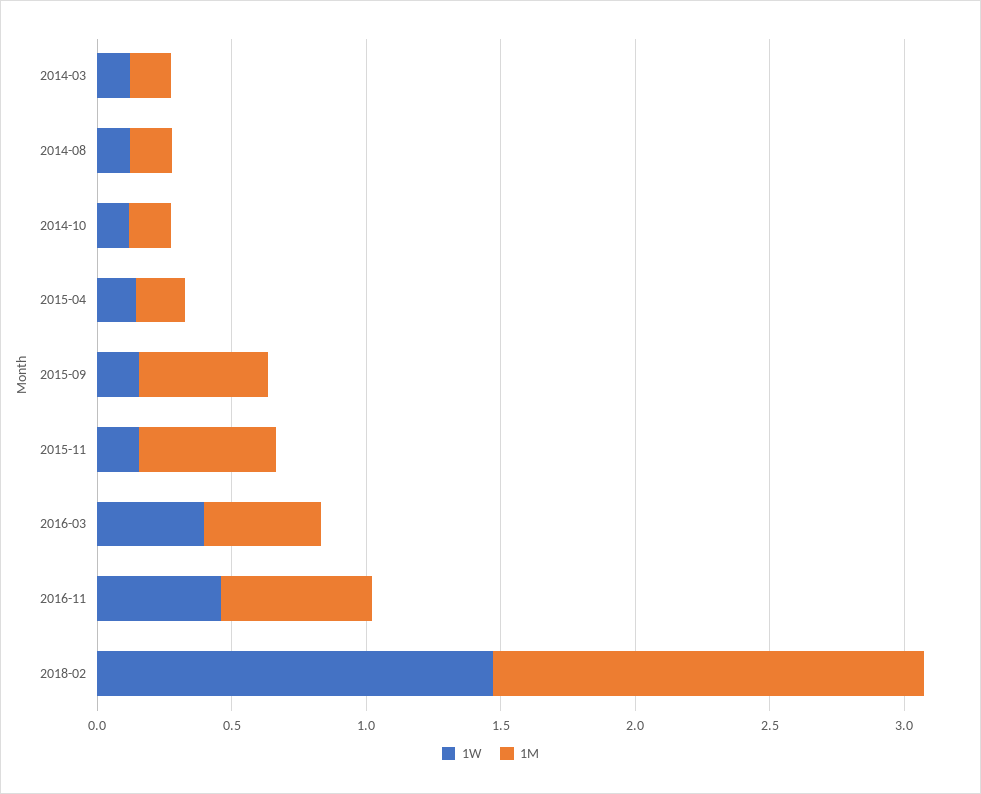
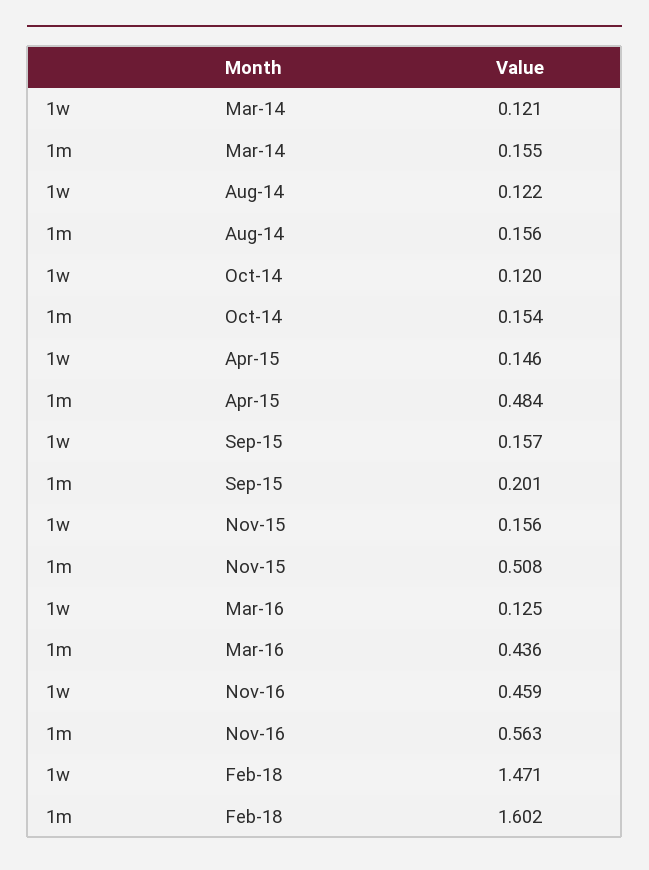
1M, 2015-04: 0.2 -> 0.484
1M, 2015-09: 0.5 -> 0.201
1W, 2016-03: 0.4 -> 0.125

